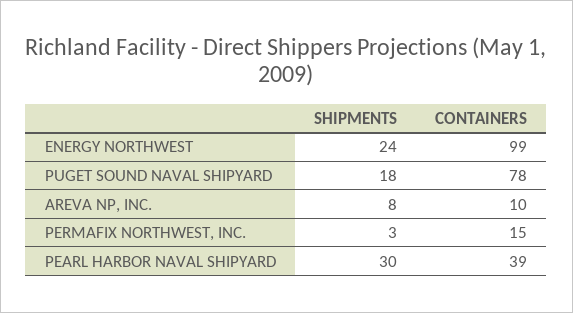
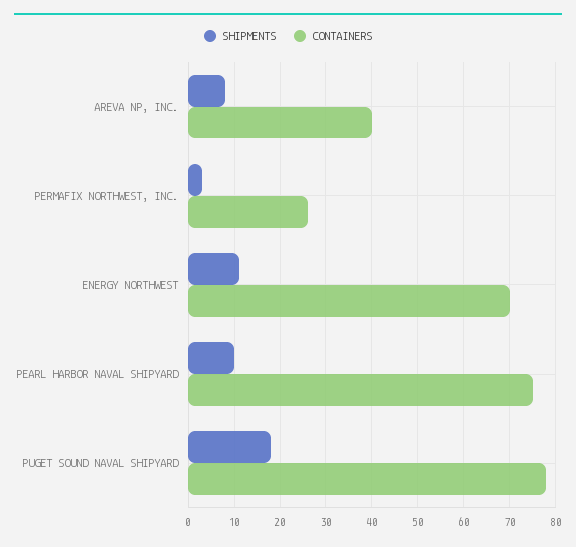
SHIPMENTS, ENERGY NORTHWEST: 24 -> 10
CONTAINERS, ENERGY NORTHWEST: 99 -> 70
CONTAINERS, AREVA NP, INC.: 10 -> 40
CONTAINERS, PERMAFIX NORTHWEST, INC.: 15 -> 25
SHIPMENTS, PEARL HARBOR NAVAL SHIPYARD: 30 -> 10
CONTAINERS, PEARL HARBOR NAVAL SHIPYARD: 39 -> 75

